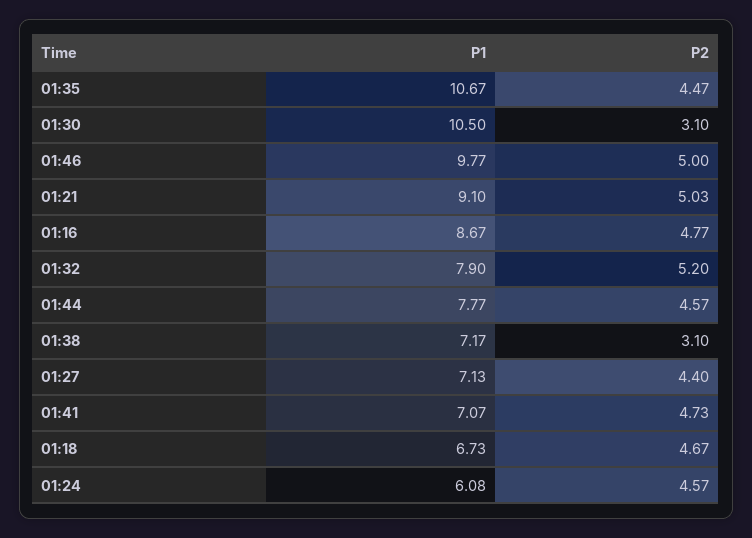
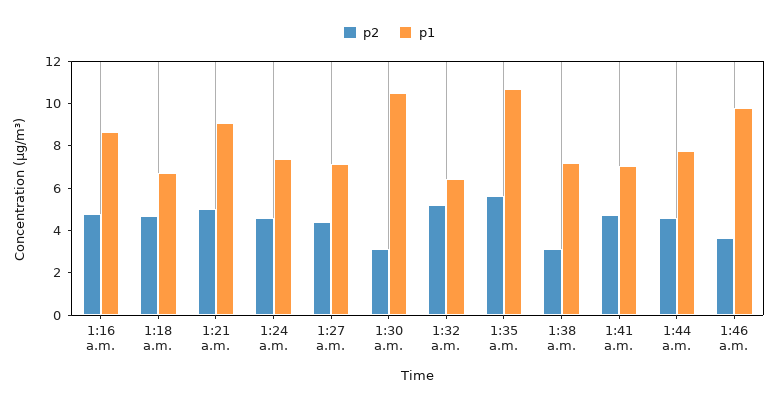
P2, 01:35: 4.47 -> 5.5
P2, 01:46: 5 -> 3.5
P1, 01:32: 7.9 -> 6.5
P1, 01:24: 6.08 -> 7.5

